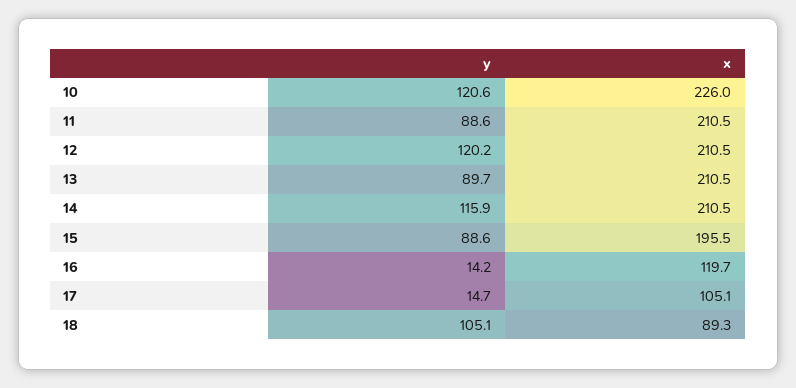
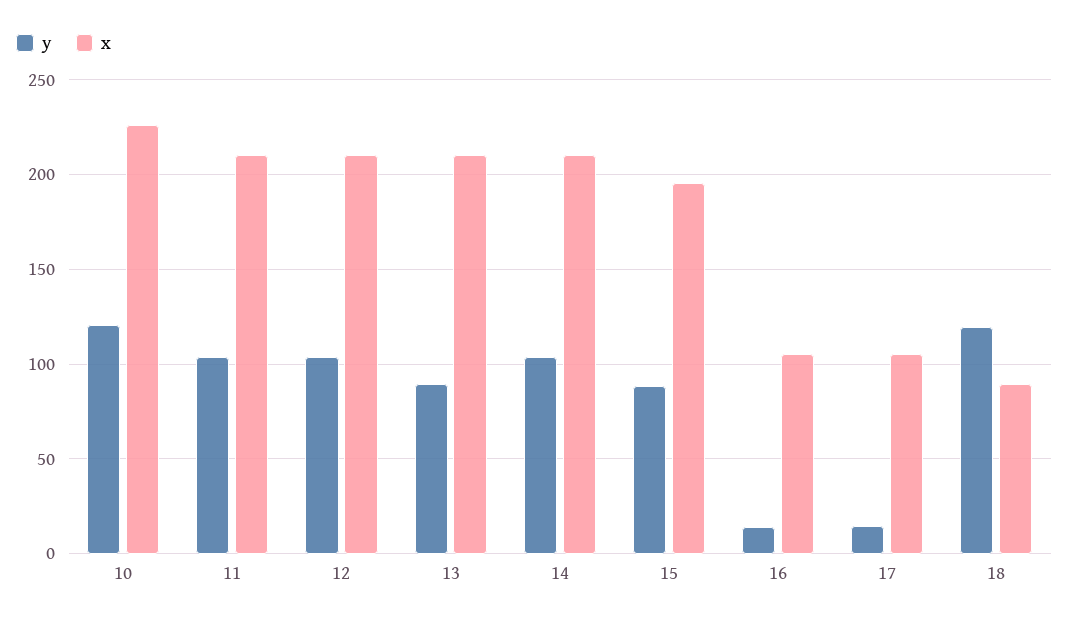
y, 11: 88.6 -> 105
y, 12: 120.2 -> 105
y, 14: 115.9 -> 105
x, 16: 119.7 -> 105
y, 18: 105.1 -> 120

